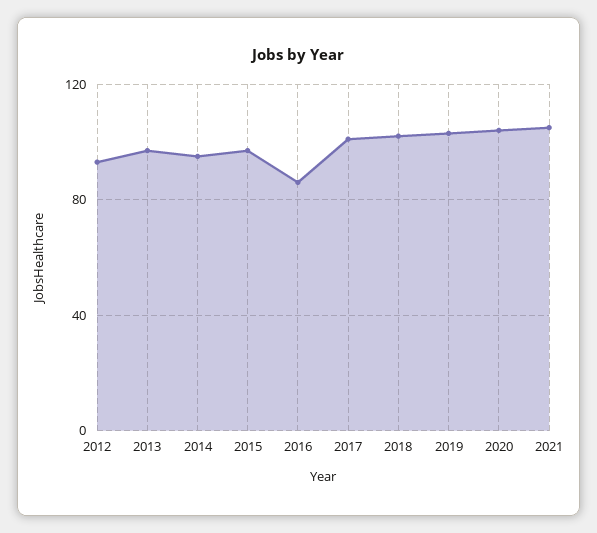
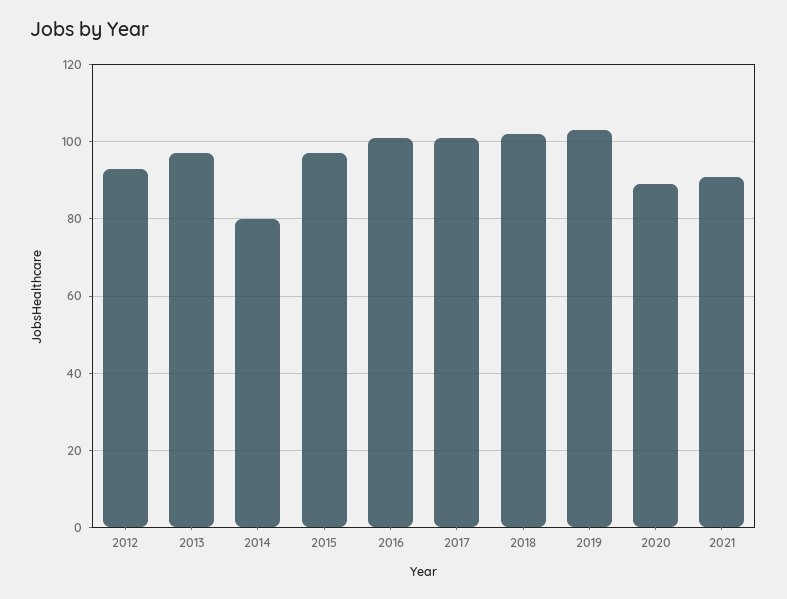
2014: 95 -> 80
2016: 85 -> 100
2020: 105 -> 90
2021: 105 -> 90

